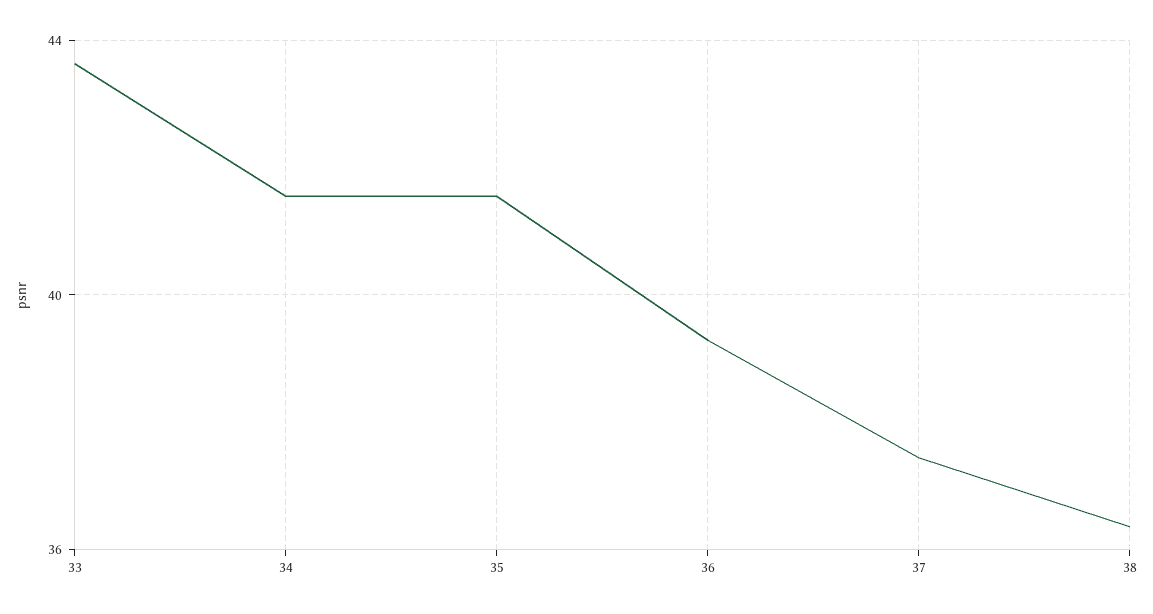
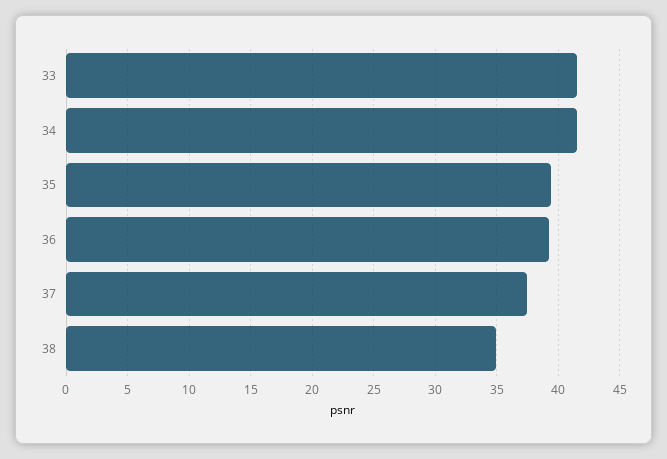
33: 43.5 -> 41.5
35: 41.5 -> 39.5
38: 36.5 -> 35

